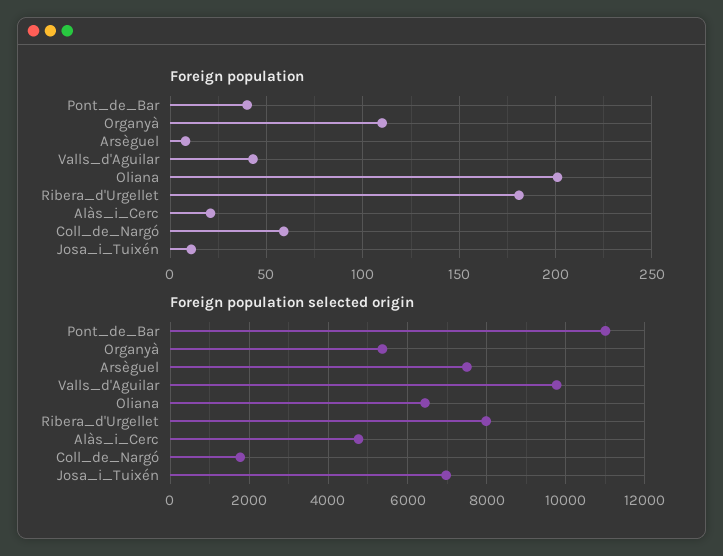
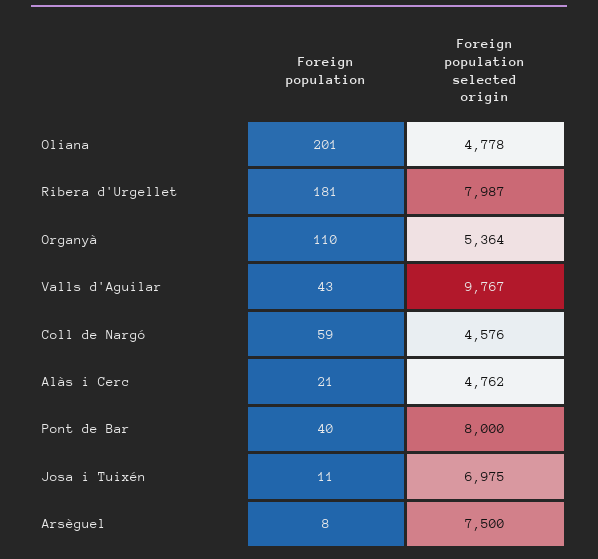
Foreign population selected origin, Pont_de_Bar: 11000 -> 8000
Foreign population selected origin, Oliana: 6400 -> 4778
Foreign population selected origin, Coll_de_Nargó: 1800 -> 4576

